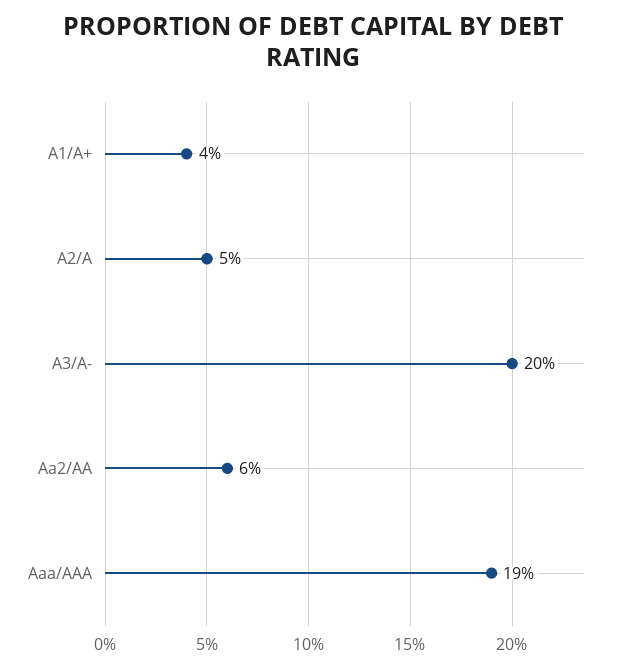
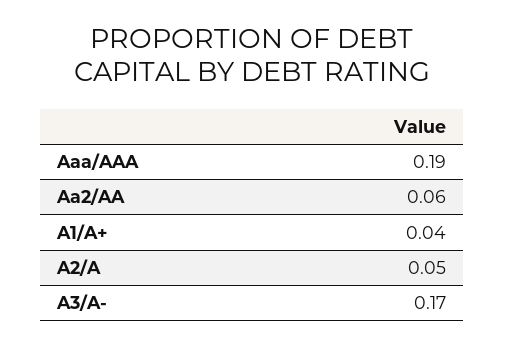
A3/A-: 0.2 -> 0.17

